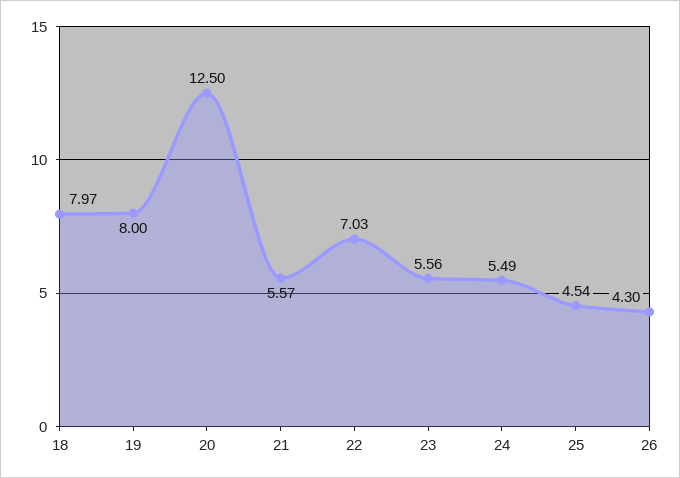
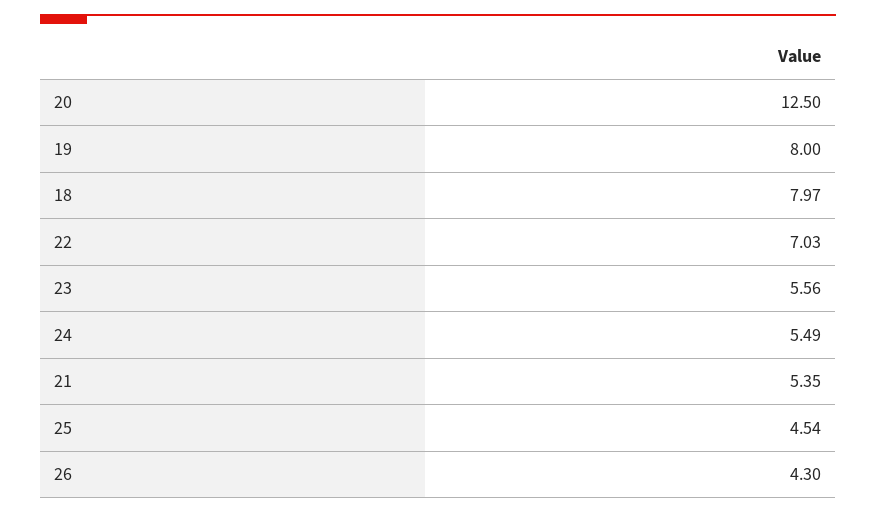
21: 5.57 -> 5.35

